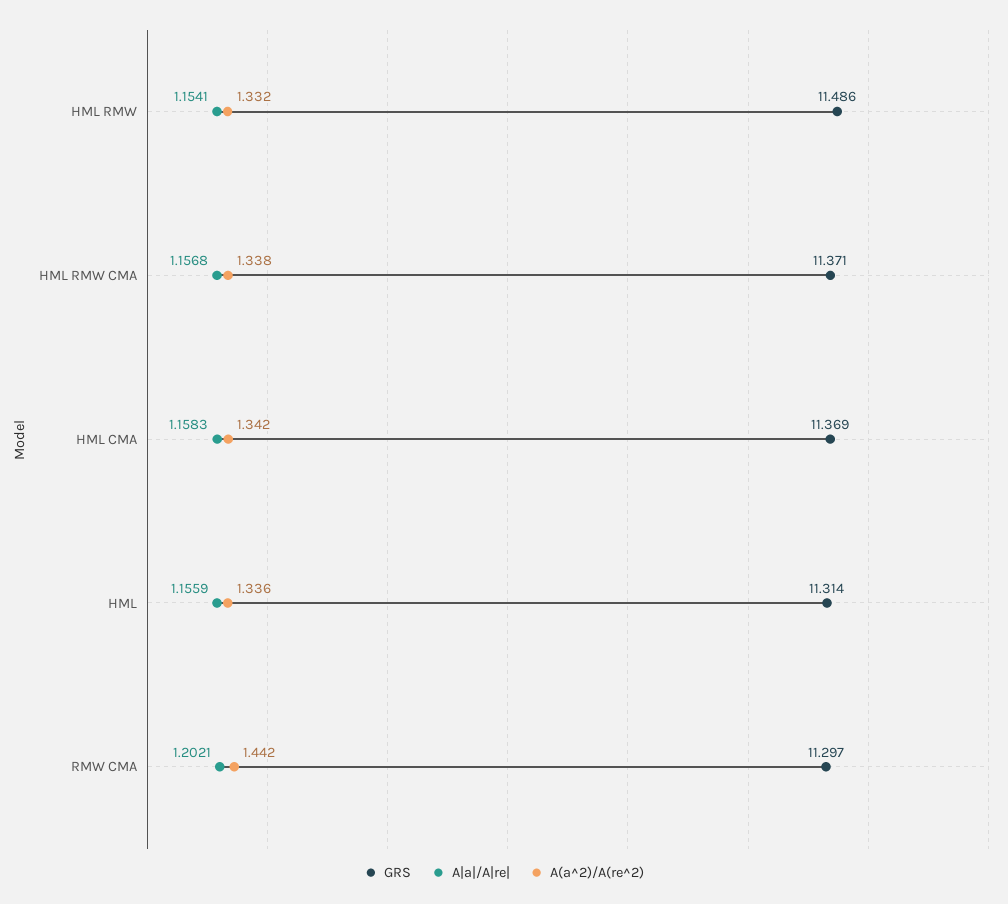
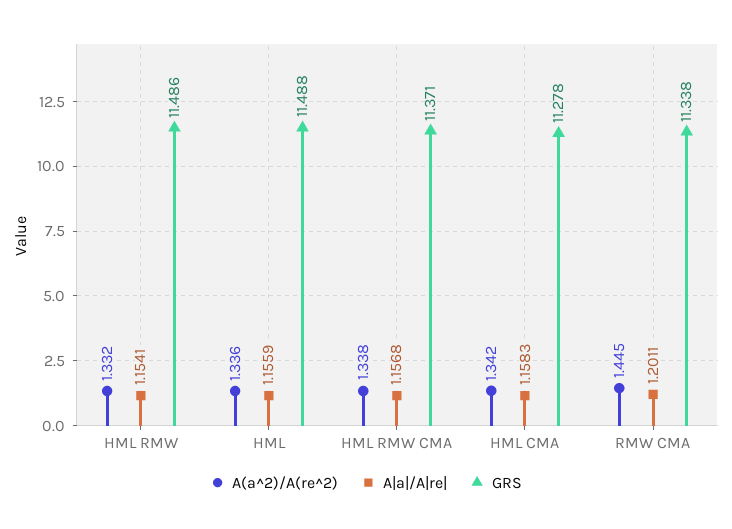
GRS, HML CMA: 11.369 -> 11.278
GRS, HML: 11.314 -> 11.488
GRS, RMW CMA: 11.297 -> 11.338
A|a|/A|re|, RMW CMA: 1.2021 -> 1.2011
A(a^2)/A(re^2), RMW CMA: 1.442 -> 1.445

